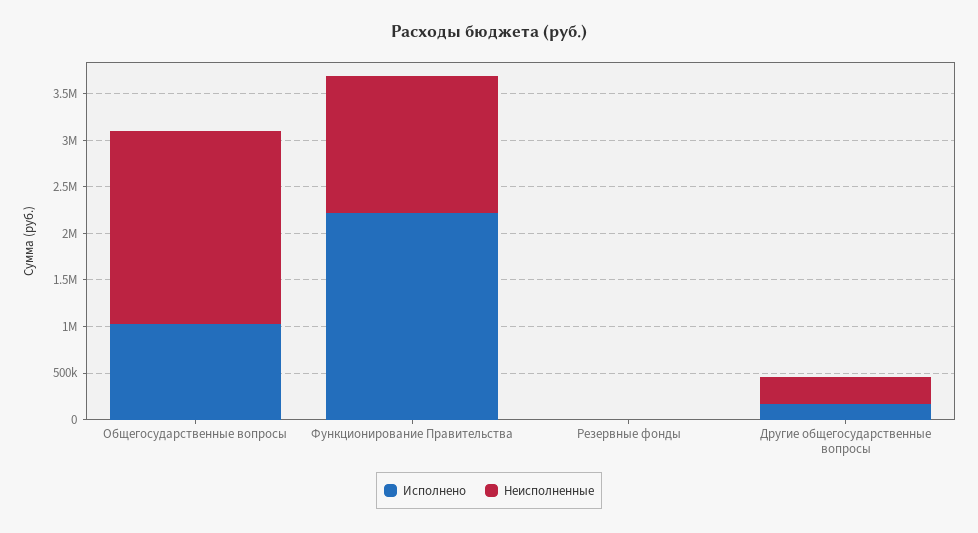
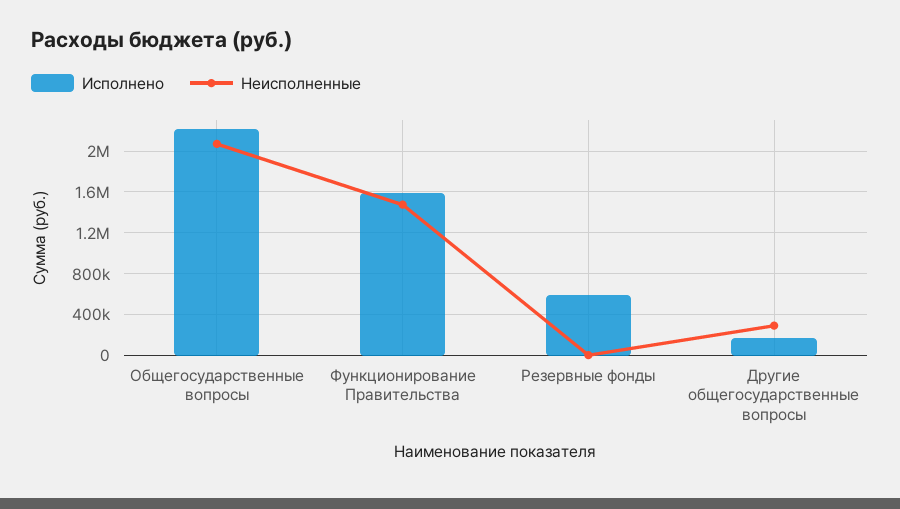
Исполнено, Общегосударственные вопросы: 1000000 -> 2200000
Исполнено, Функционирование Правительства: 2200000 -> 1600000
Исполнено, Резервные фонды: 0 -> 600000

